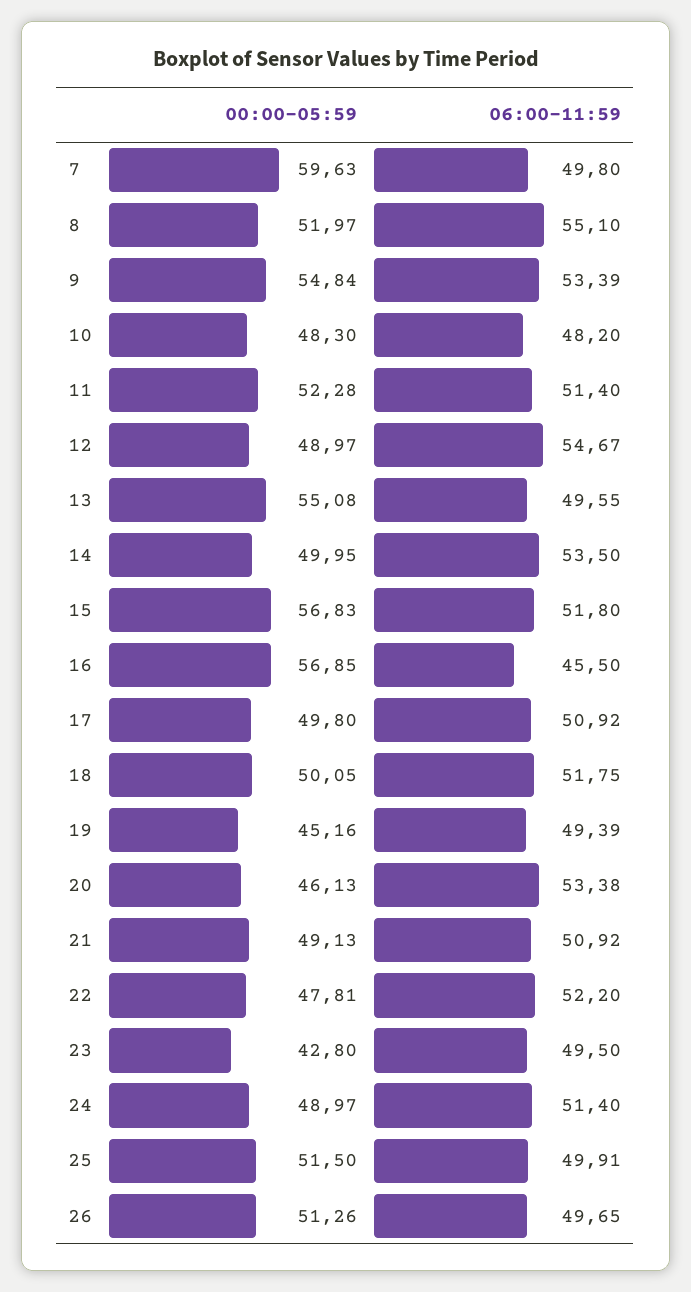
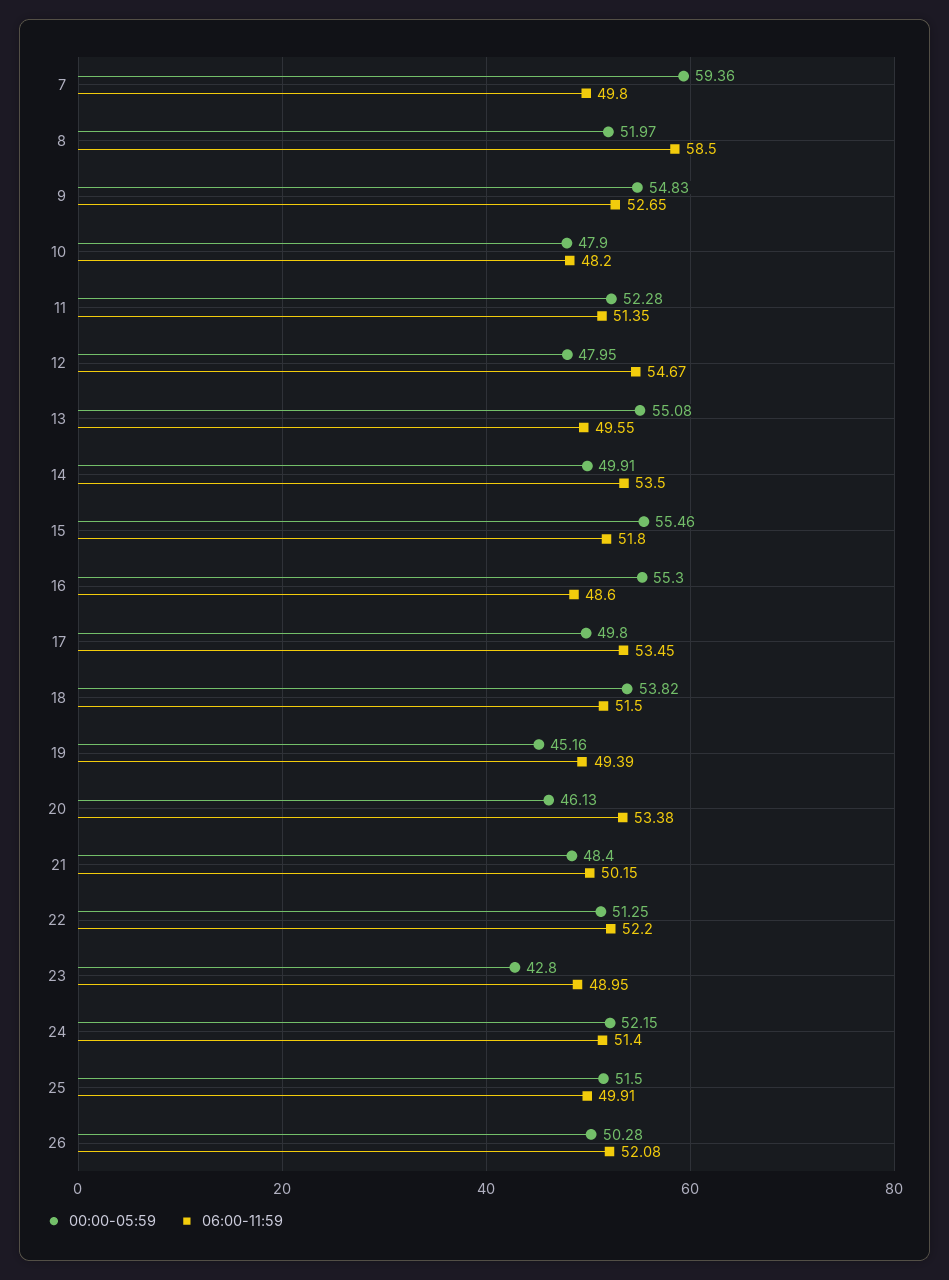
00:00-05:59, 7: 59.63 -> 59.36
06:00-11:59, 8: 55.1 -> 58.5
00:00-05:59, 9: 54.84 -> 54.83
06:00-11:59, 9: 53.39 -> 52.65
00:00-05:59, 10: 48.3 -> 47.9
06:00-11:59, 11: 51.4 -> 51.35
00:00-05:59, 12: 48.97 -> 47.95
00:00-05:59, 14: 49.95 -> 49.91
00:00-05:59, 15: 56.83 -> 55.46
00:00-05:59, 16: 56.85 -> 55.3
06:00-11:59, 16: 45.5 -> 48.6
06:00-11:59, 17: 50.92 -> 53.45
00:00-05:59, 18: 50.05 -> 53.82
06:00-11:59, 18: 51.75 -> 51.5
00:00-05:59, 21: 49.13 -> 48.4
06:00-11:59, 21: 50.92 -> 50.15
00:00-05:59, 22: 47.81 -> 51.25
06:00-11:59, 23: 49.5 -> 48.95
00:00-05:59, 24: 48.97 -> 52.15
00:00-05:59, 26: 51.26 -> 50.28
06:00-11:59, 26: 49.65 -> 52.08

